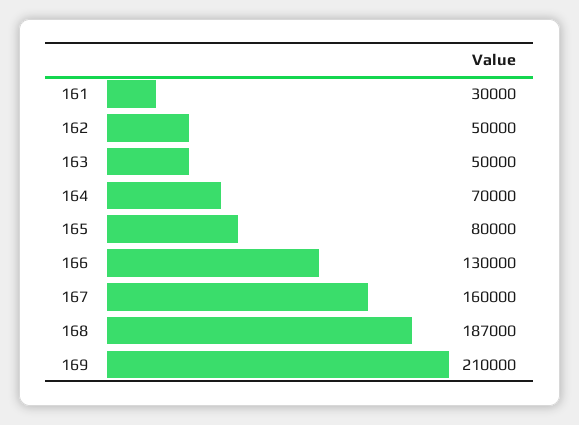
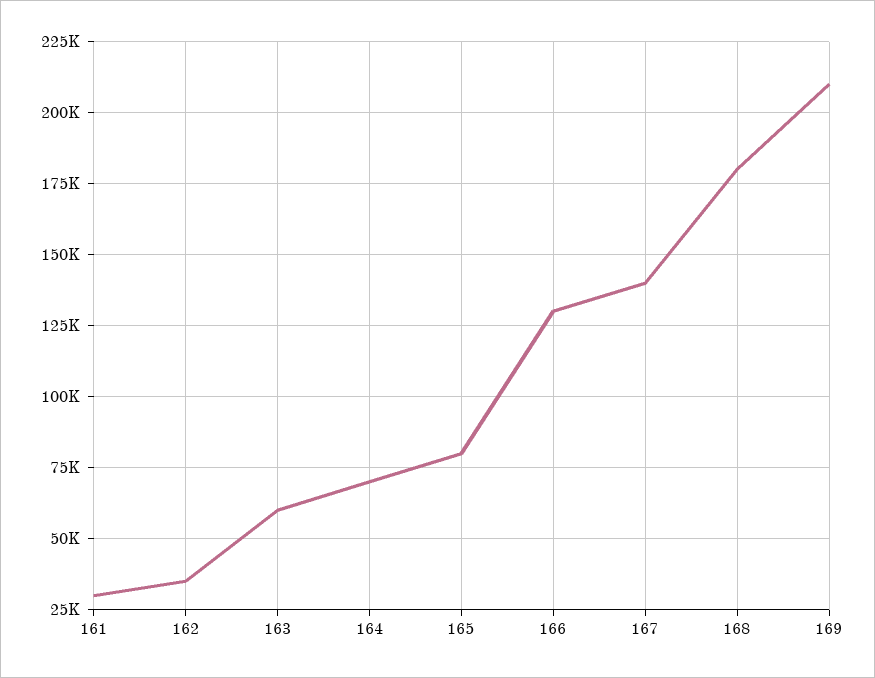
162: 50000 -> 35000
163: 50000 -> 60000
167: 160000 -> 140000
168: 187000 -> 180000

